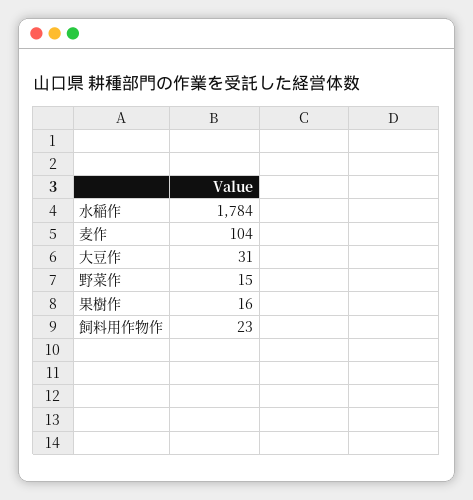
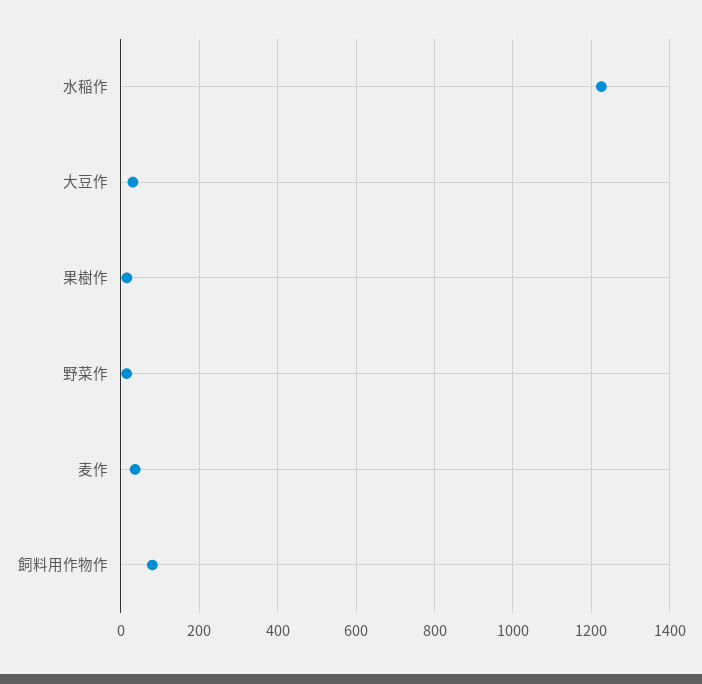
水稲作: 1784 -> 1220
麦作: 104 -> 40
飼料用作物作: 23 -> 80

